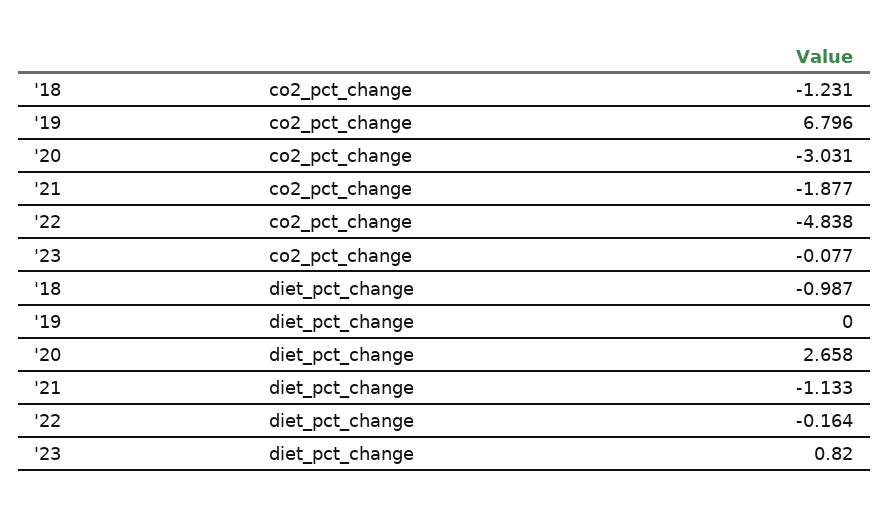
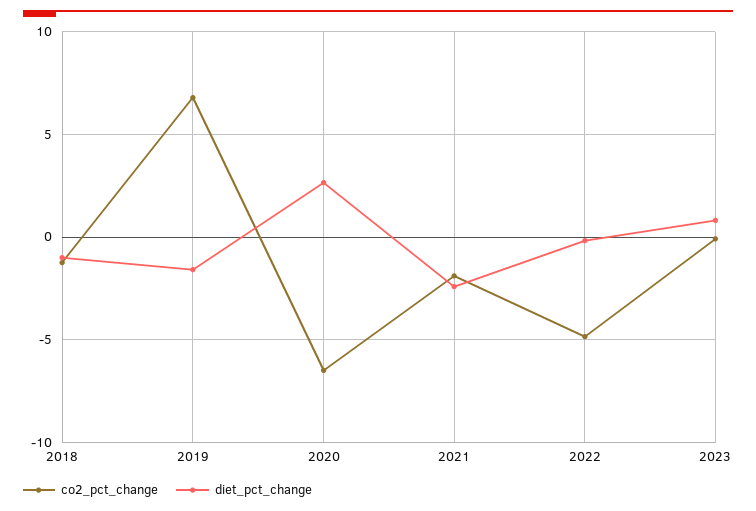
co2_pct_change, '20: -3.031 -> -6.5
diet_pct_change, '19: 0 -> -1.5
diet_pct_change, '21: -1.133 -> -2.5

